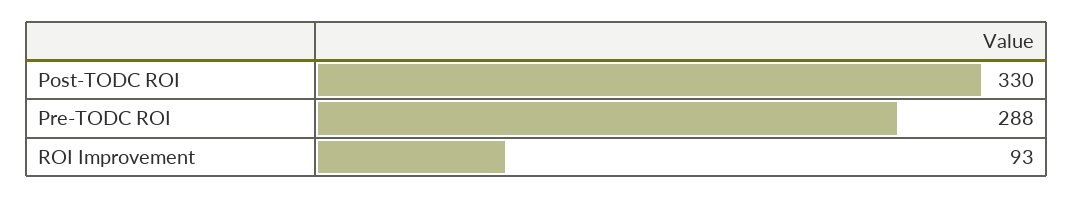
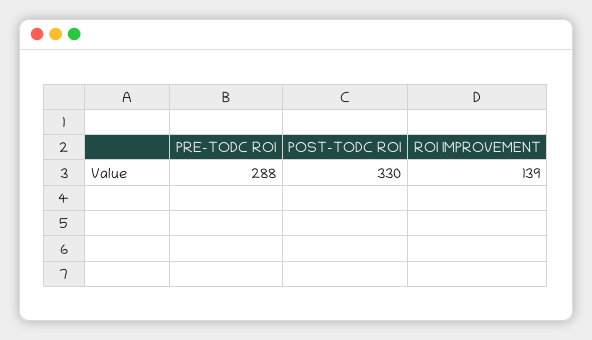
ROI Improvement: 93 -> 139

